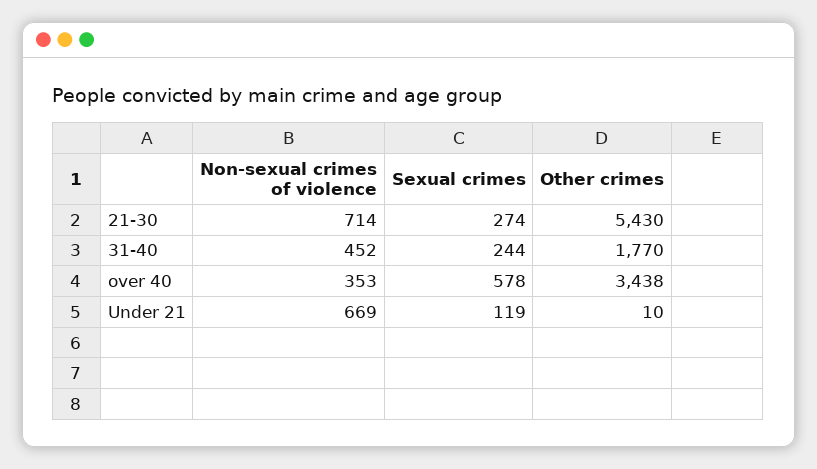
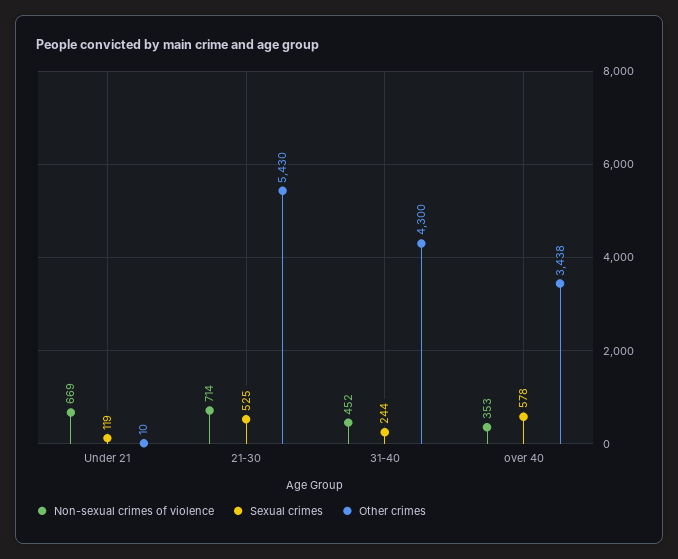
Sexual crimes, 21-30: 274 -> 525
Other crimes, 31-40: 1770 -> 4300

